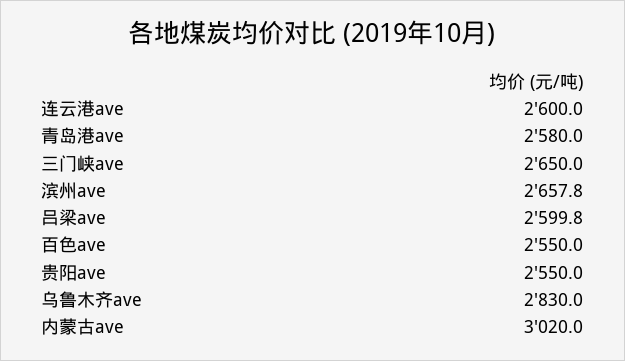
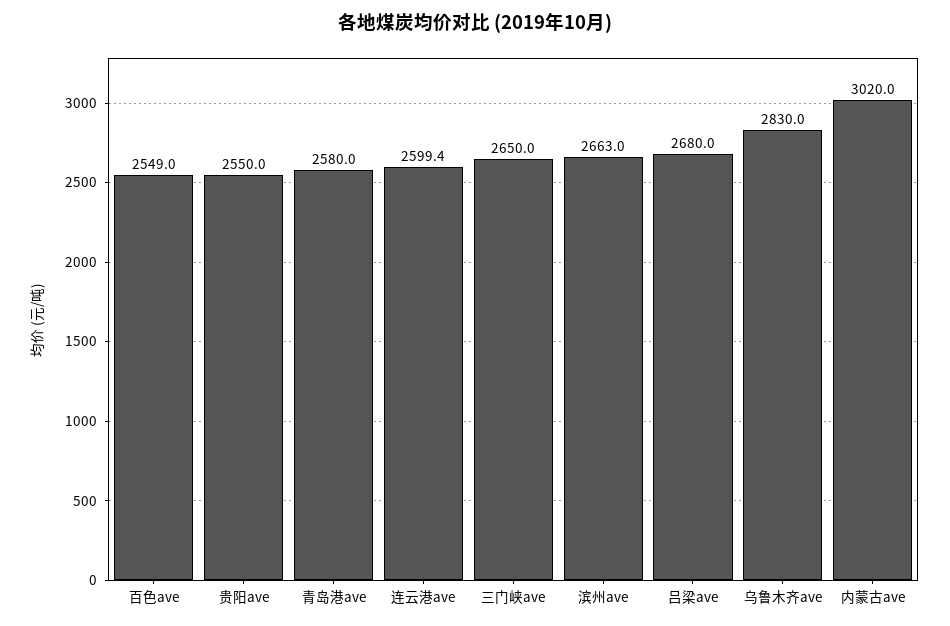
连云港ave: 2600 -> 2599.4
滨州ave: 2657.8 -> 2663
吕梁ave: 2599.8 -> 2680
百色ave: 2550 -> 2549

